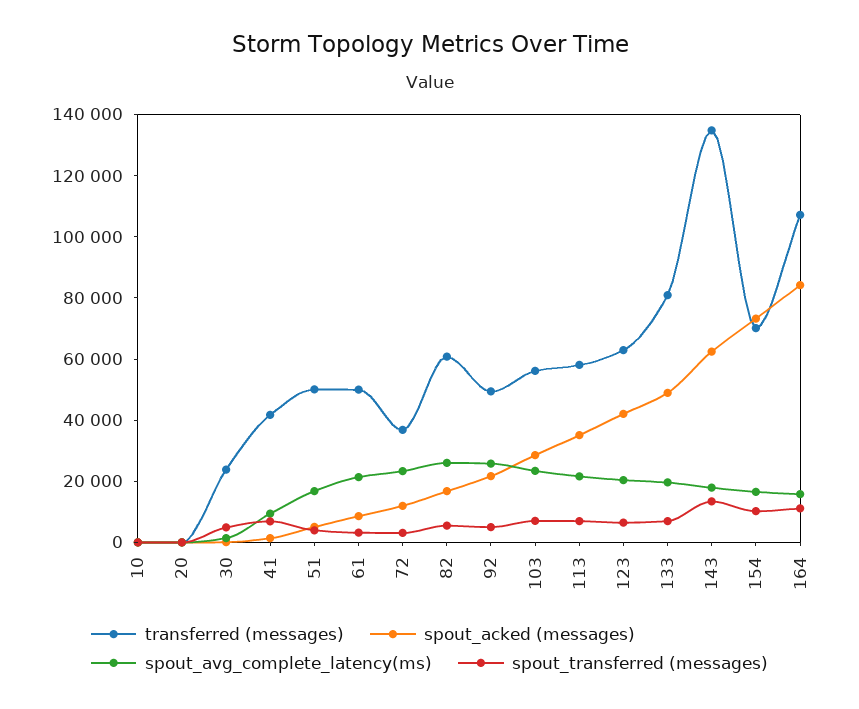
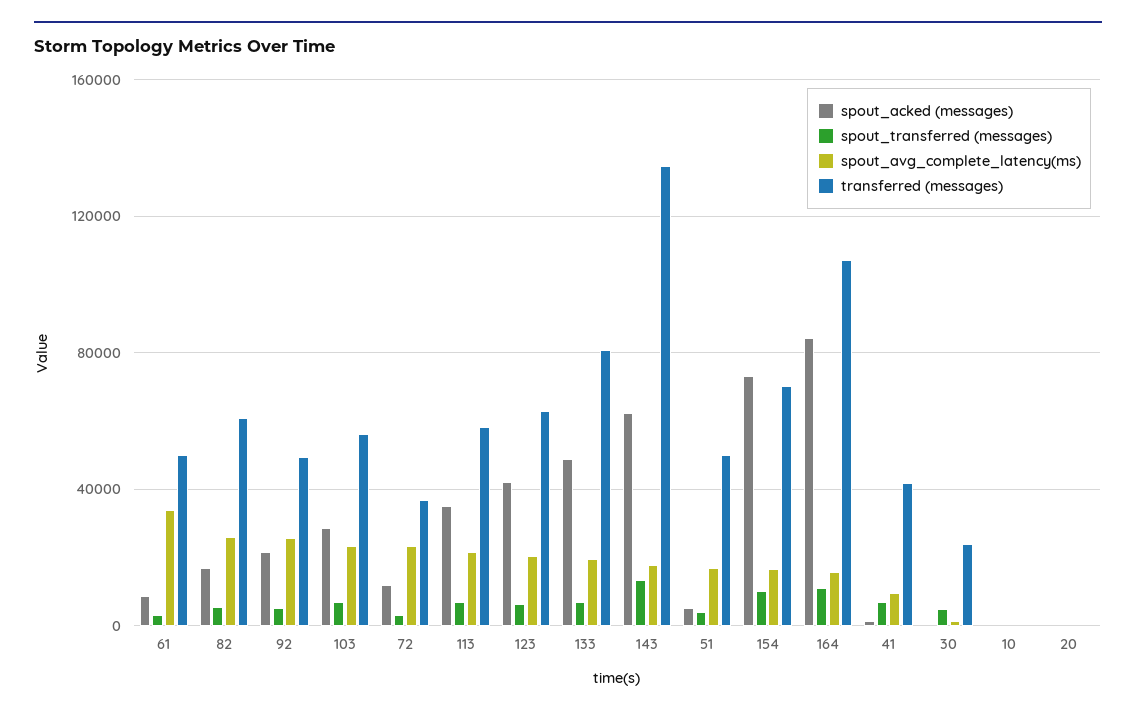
spout_avg_complete_latency(ms), 61: 20000 -> 35000

